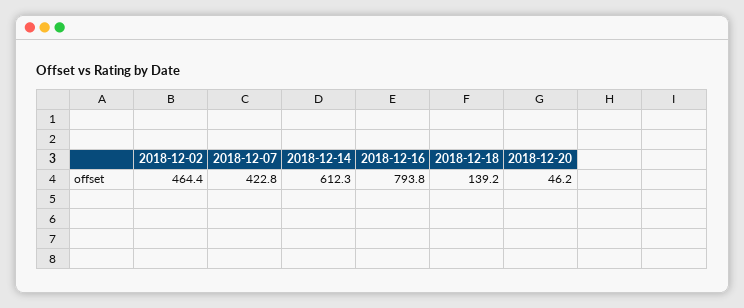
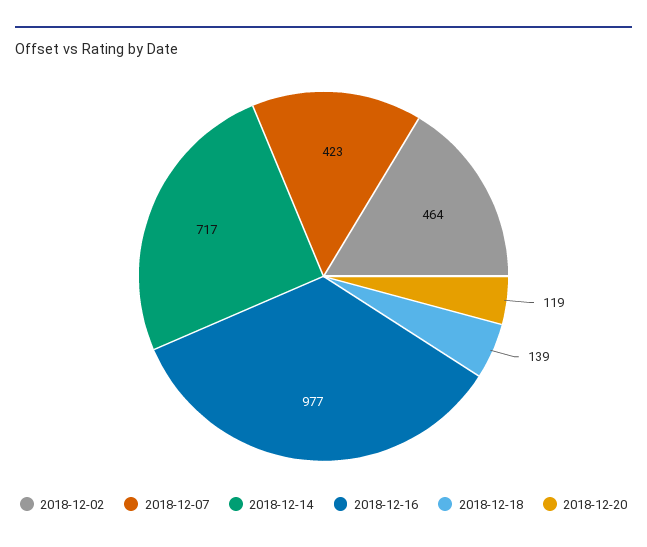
2018-12-14: 612.3 -> 717
2018-12-16: 793.8 -> 977
2018-12-20: 46.2 -> 119

